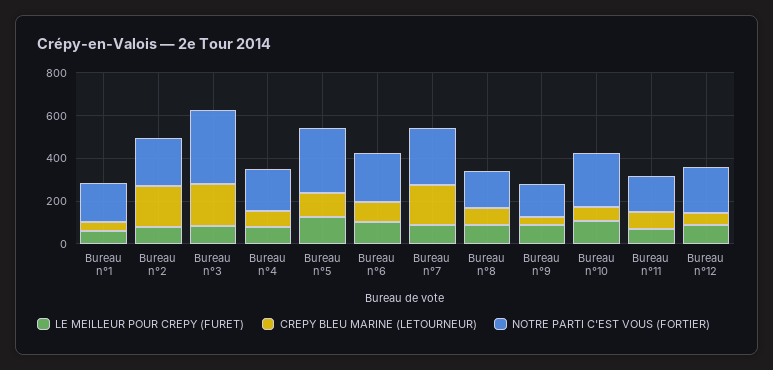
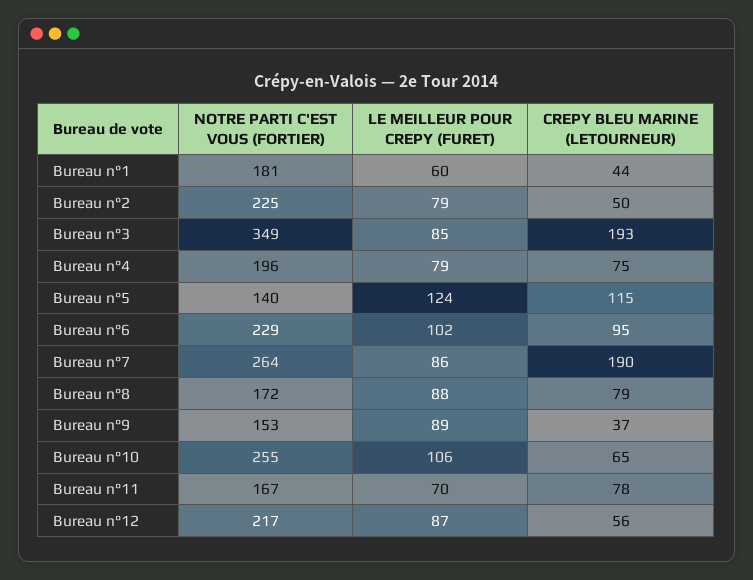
CREPY BLEU MARINE (LETOURNEUR), Bureau n°2: 200 -> 50
NOTRE PARTI C'EST VOUS (FORTIER), Bureau n°5: 300 -> 140

